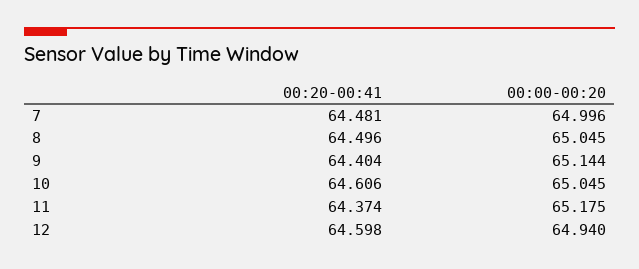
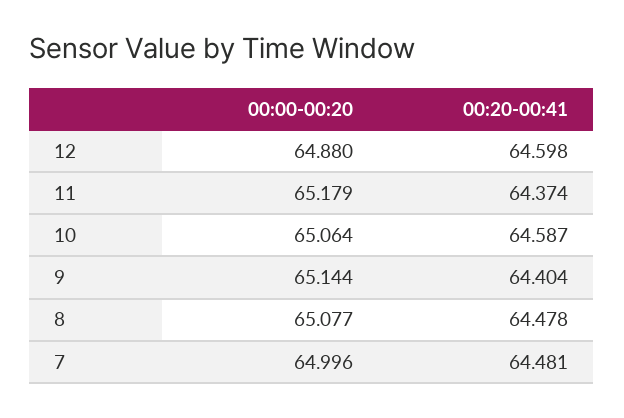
00:20-00:41, 8: 64.496 -> 64.478
00:00-00:20, 8: 65.045 -> 65.077
00:20-00:41, 10: 64.606 -> 64.587
00:00-00:20, 10: 65.045 -> 65.064
00:00-00:20, 11: 65.175 -> 65.179
00:00-00:20, 12: 64.94 -> 64.88

